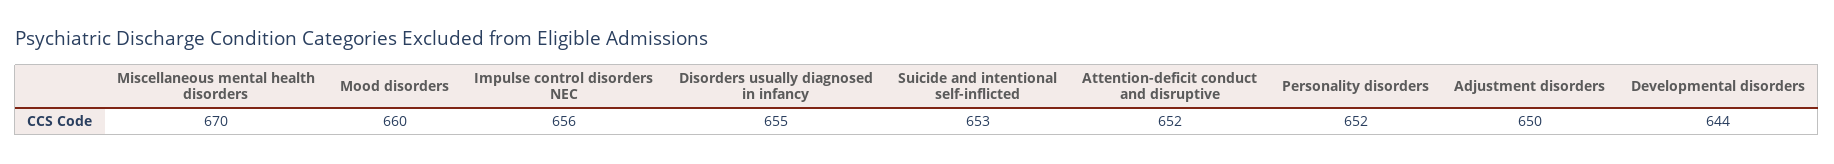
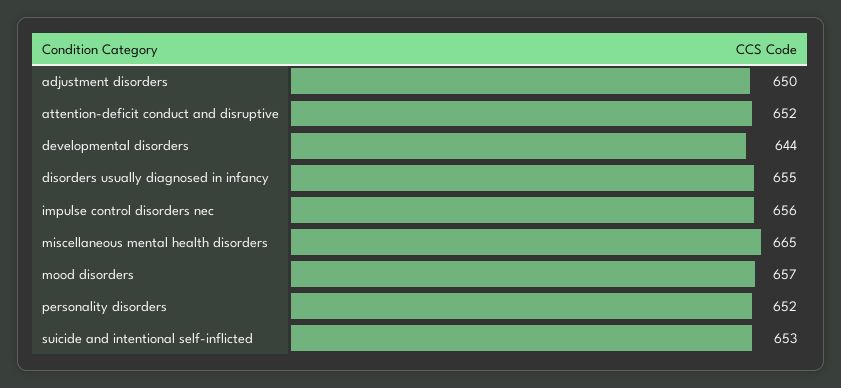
Miscellaneous mental health disorders: 670 -> 665
Mood disorders: 660 -> 657

